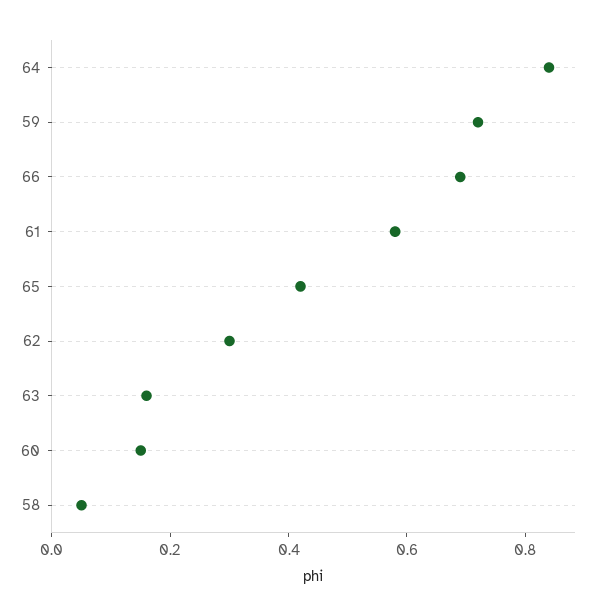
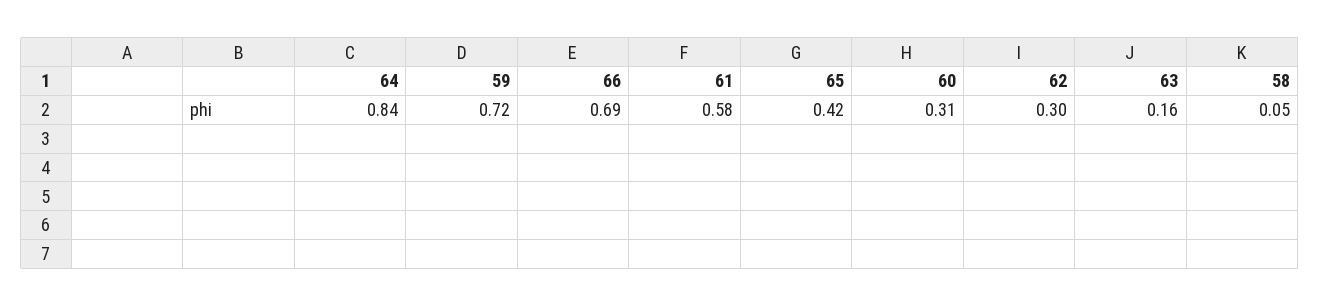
60: 0.15 -> 0.31

